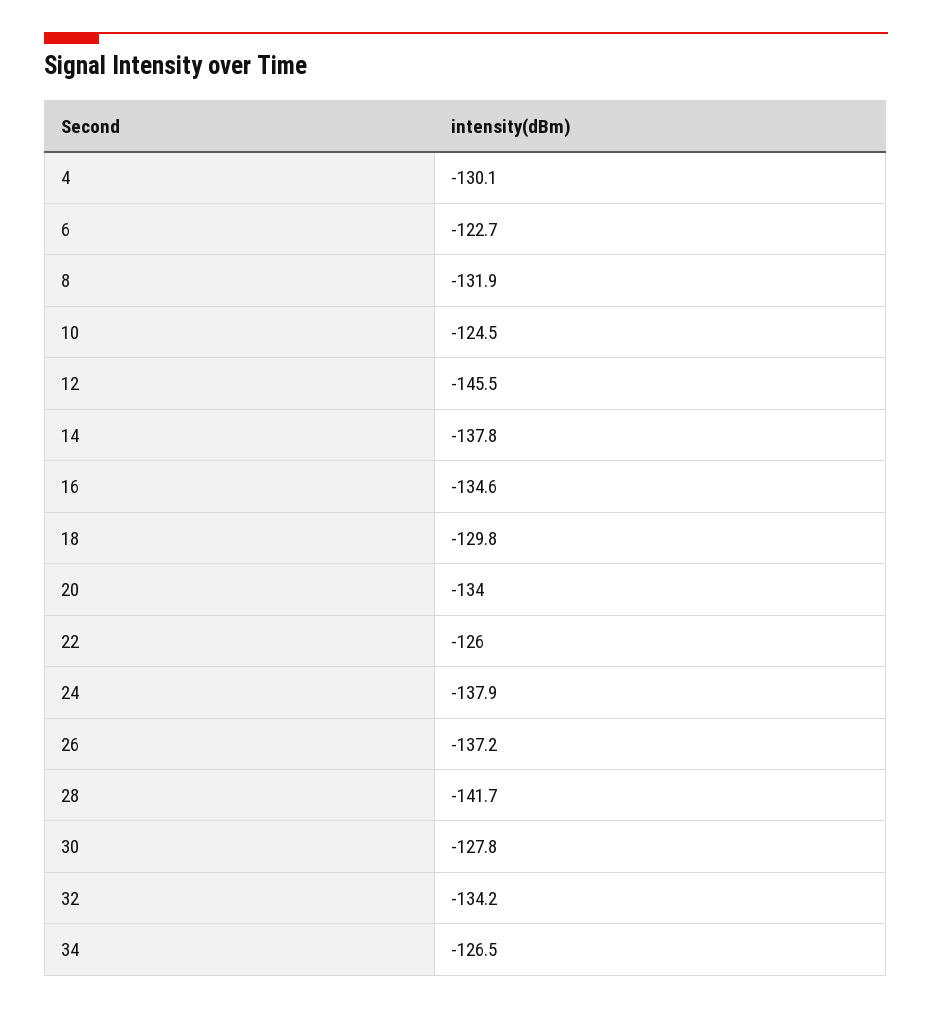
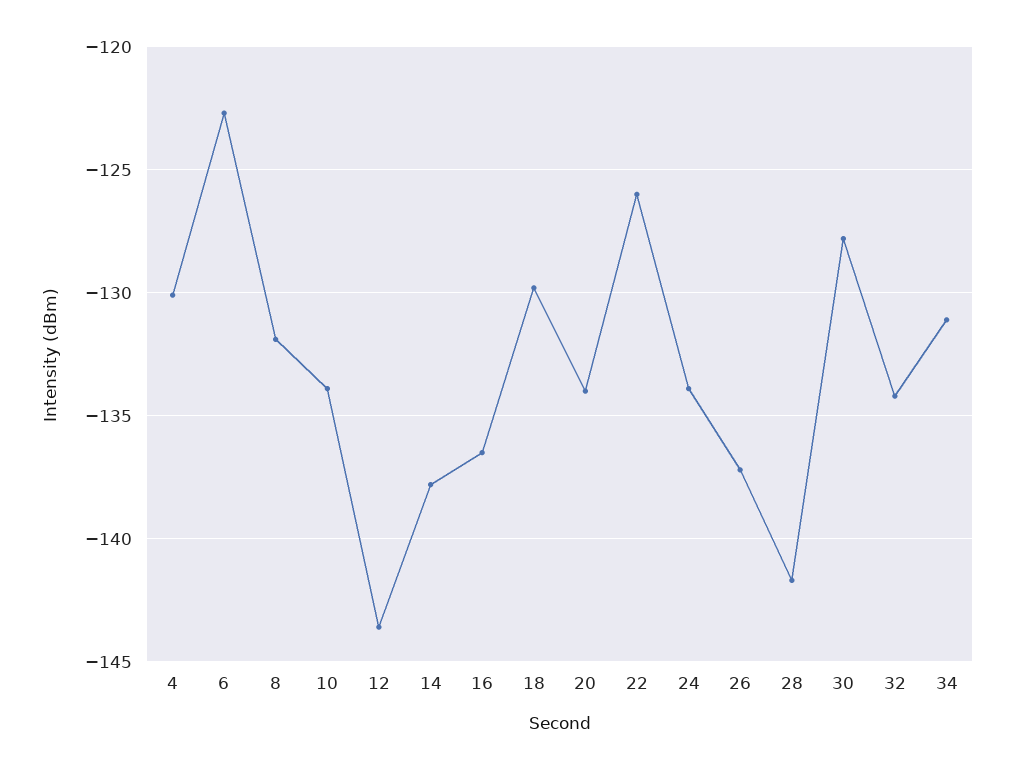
10: -124.5 -> -134
12: -145.5 -> -143.5
16: -134.6 -> -136.5
24: -137.9 -> -134
34: -126.5 -> -131

